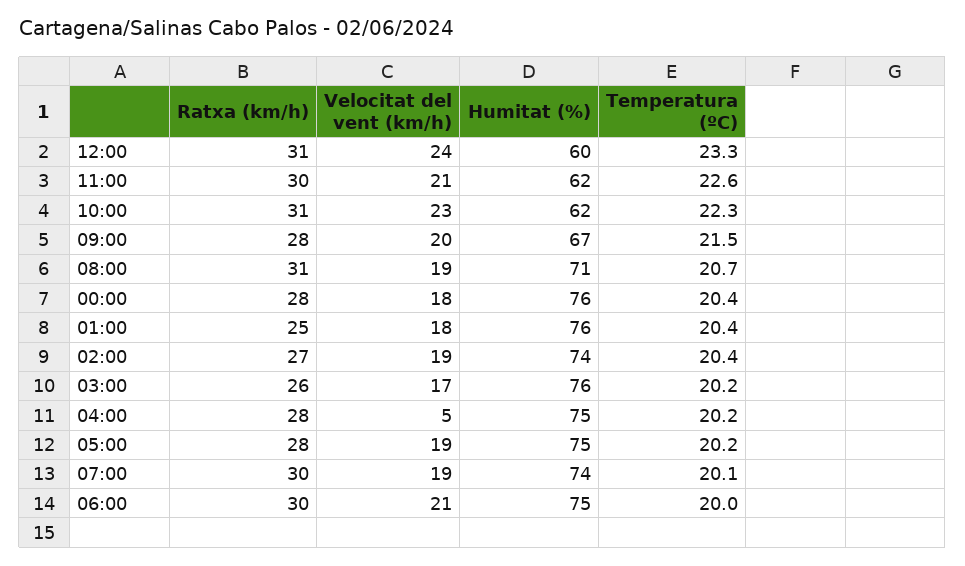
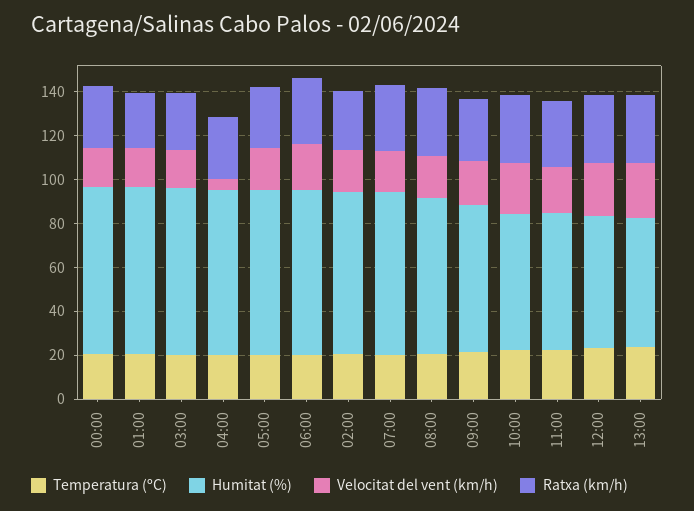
Temperatura (ºC), 13:00: none -> 25
Humitat (%), 13:00: none -> 60
Velocitat del vent (km/h), 13:00: none -> 25
Ratxa (km/h), 13:00: none -> 30

